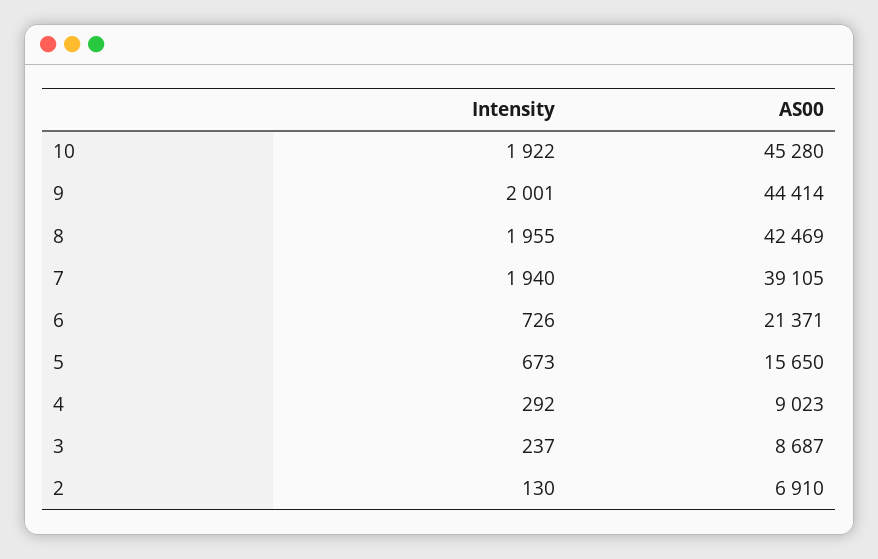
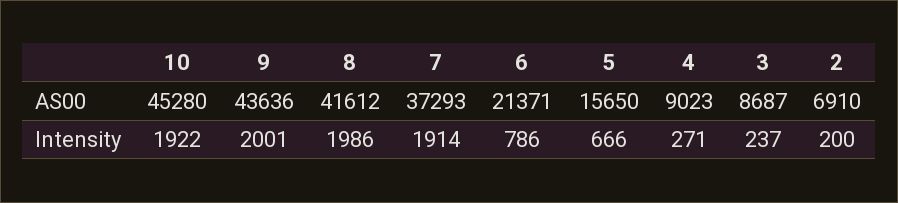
AS00, 9: 44414 -> 43636
Intensity, 8: 1955 -> 1986
AS00, 8: 42469 -> 41612
Intensity, 7: 1940 -> 1914
AS00, 7: 39105 -> 37293
Intensity, 6: 726 -> 786
Intensity, 5: 673 -> 666
Intensity, 4: 292 -> 271
Intensity, 2: 130 -> 200

